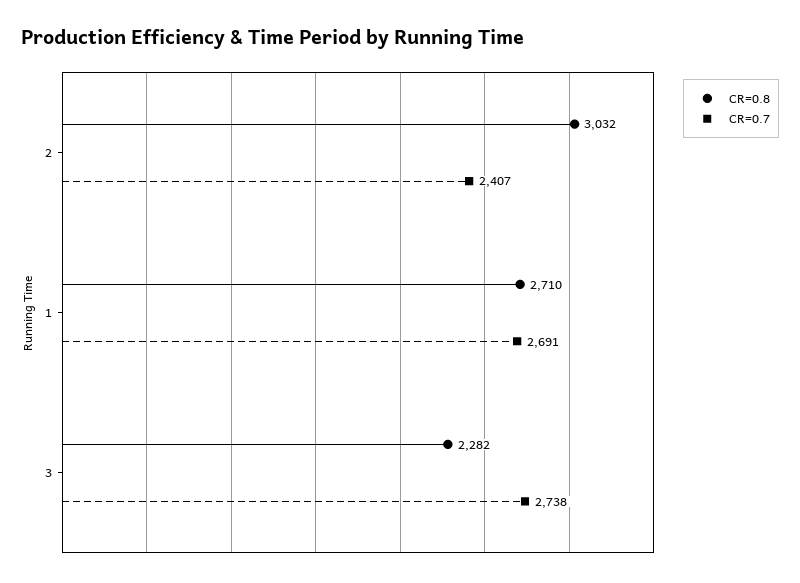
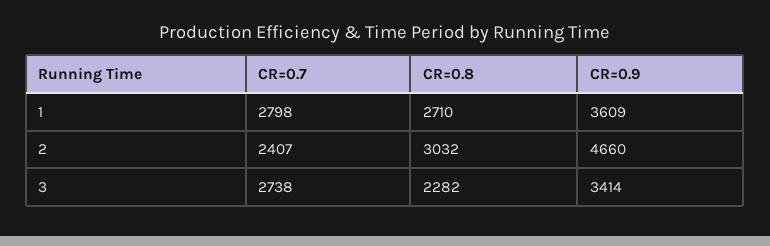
CR=0.7, 1: 2691 -> 2798
CR=0.9, 1: none -> 3609
CR=0.9, 2: none -> 4660
CR=0.9, 3: none -> 3414

